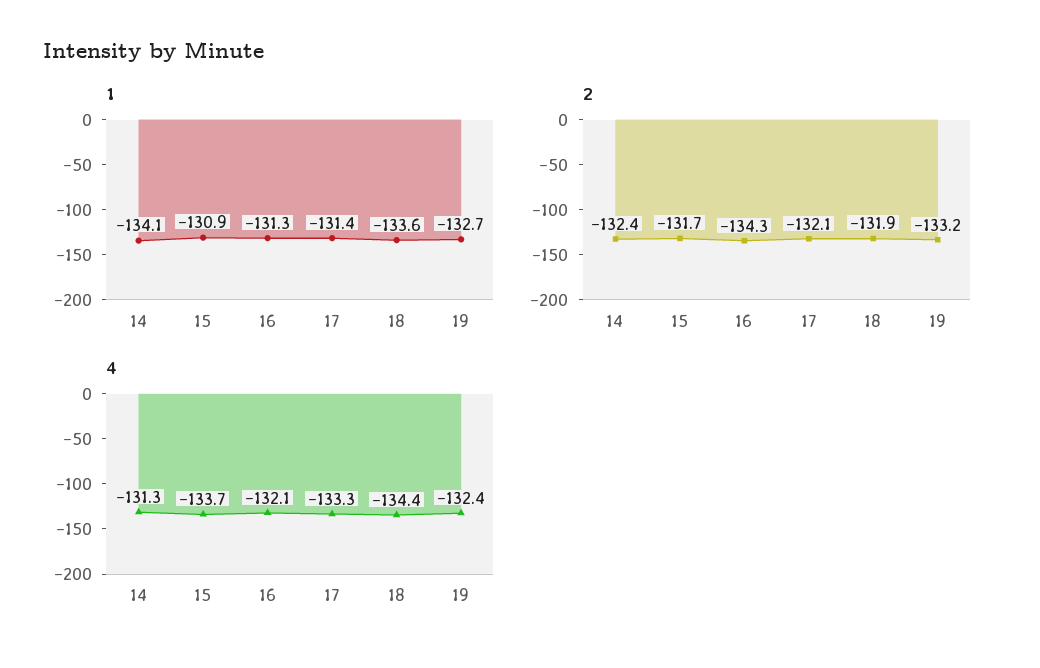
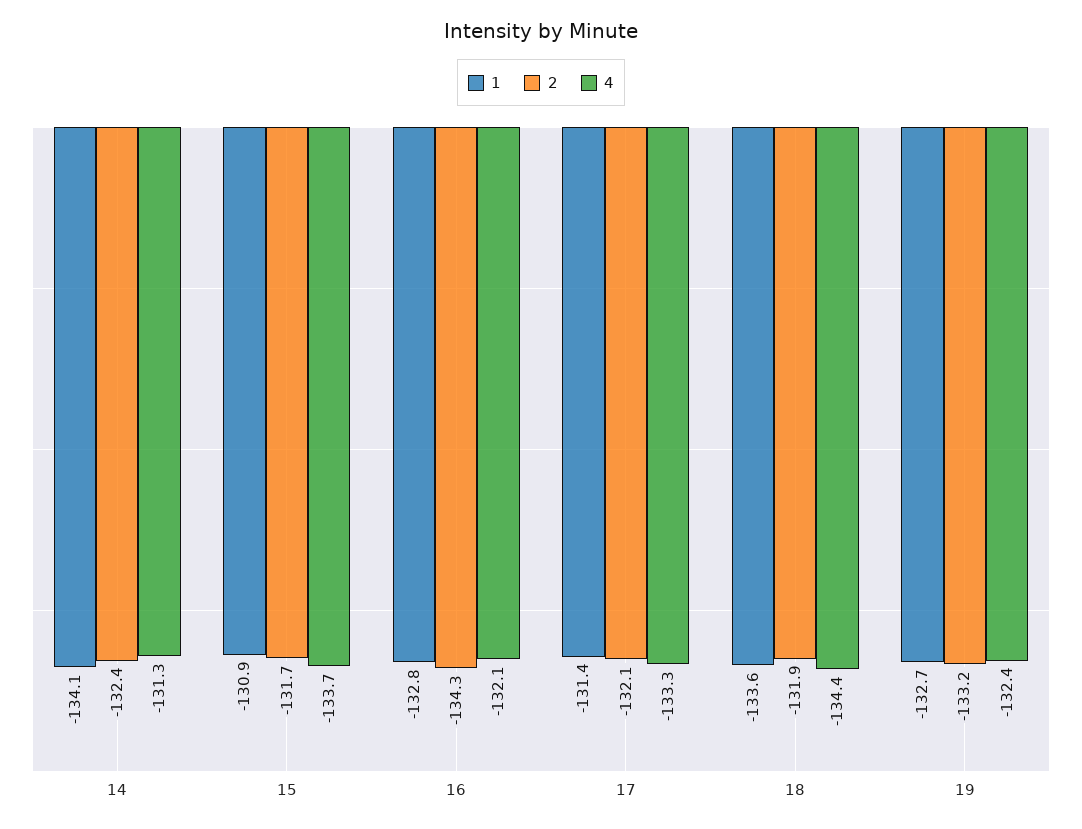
1, 16: -131.3 -> -132.8

